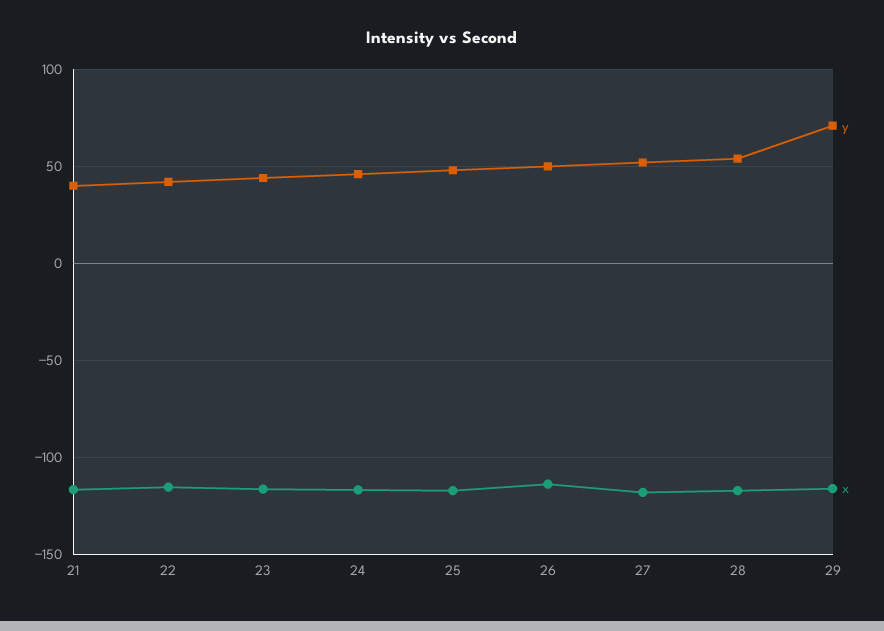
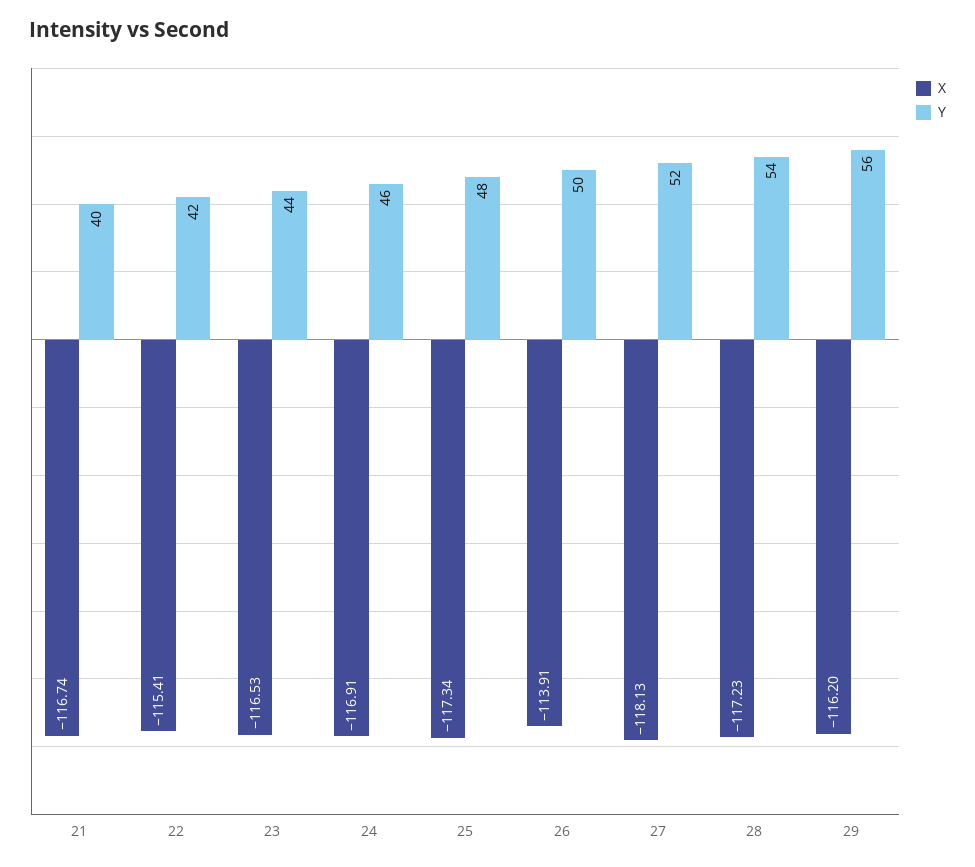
y, 29: 70 -> 56

